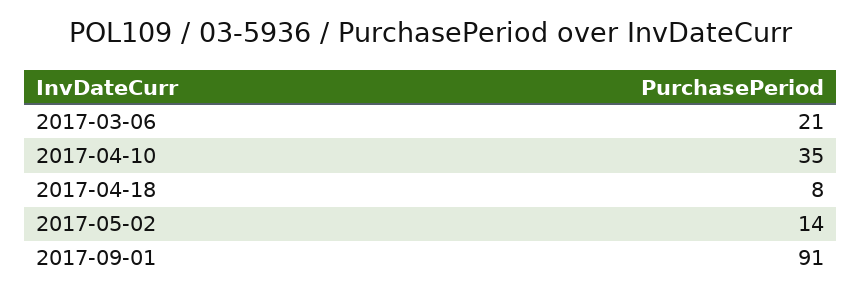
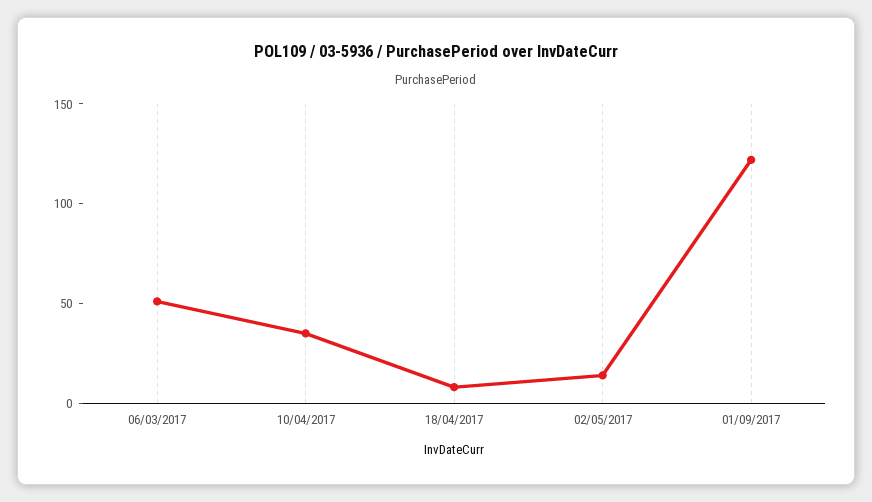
2017-03-06: 21 -> 50
2017-09-01: 91 -> 120

